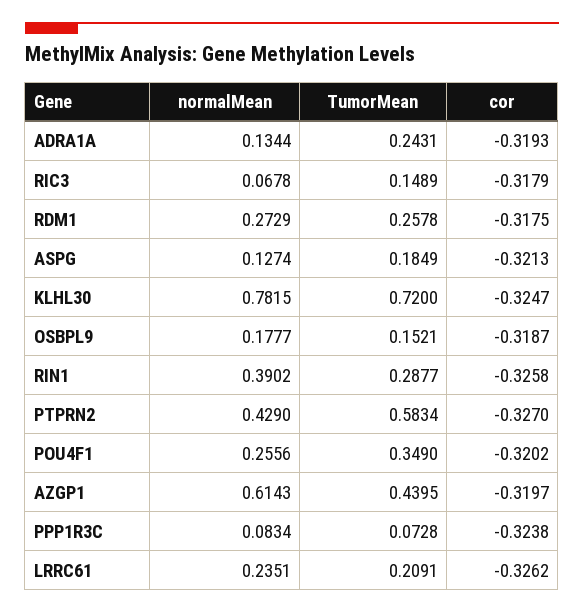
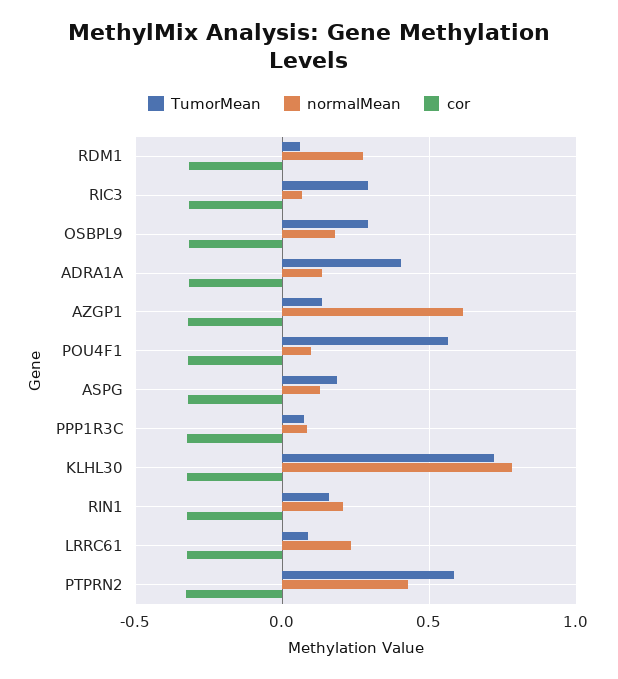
TumorMean, ADRA1A: 0.2431 -> 0.4
TumorMean, RIC3: 0.1489 -> 0.3
TumorMean, RDM1: 0.2578 -> 0.05
TumorMean, OSBPL9: 0.1521 -> 0.3
normalMean, RIN1: 0.3902 -> 0.2
TumorMean, RIN1: 0.2877 -> 0.15
normalMean, POU4F1: 0.2556 -> 0.1
TumorMean, POU4F1: 0.349 -> 0.55
TumorMean, AZGP1: 0.4395 -> 0.15
TumorMean, LRRC61: 0.2091 -> 0.1

